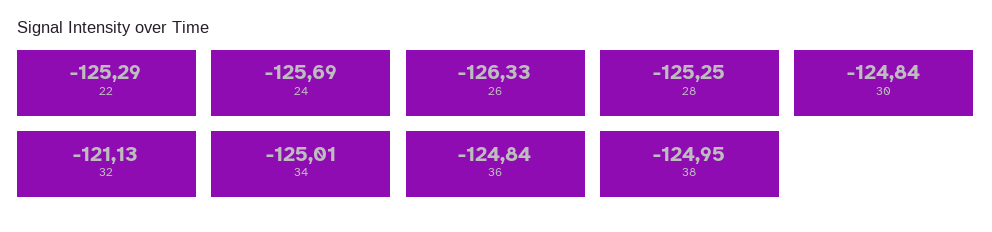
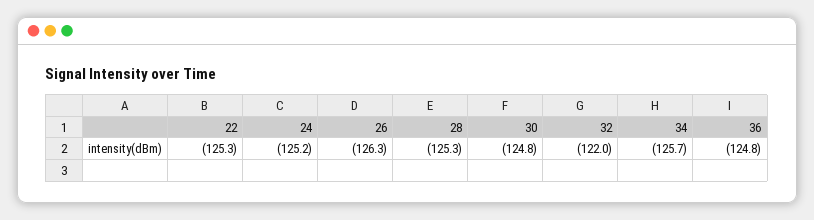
24: -125.69 -> -125.2
32: -121.13 -> -122
34: -125.01 -> -125.7
38: -124.95 -> none

